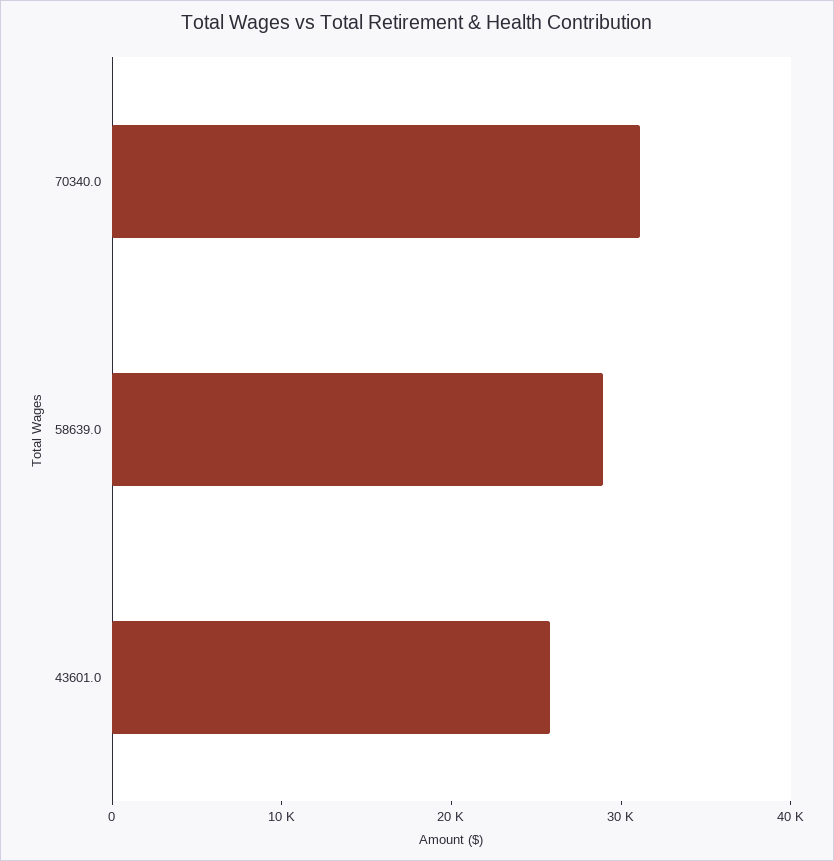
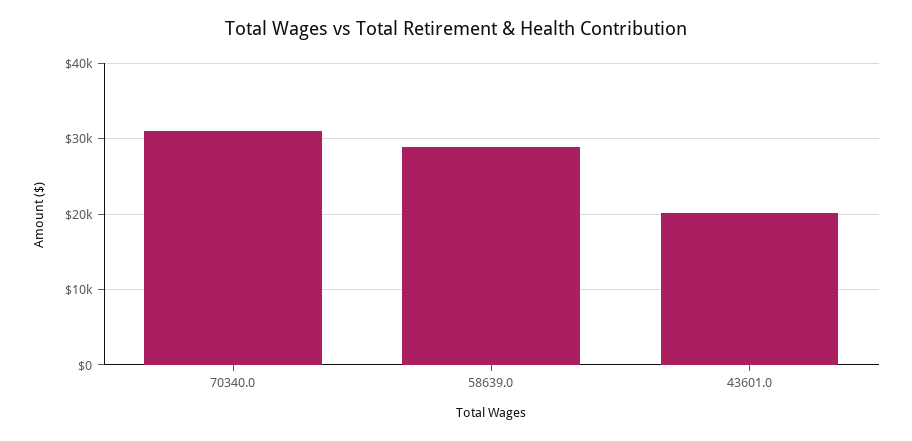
43601.0: 26000 -> 20000

